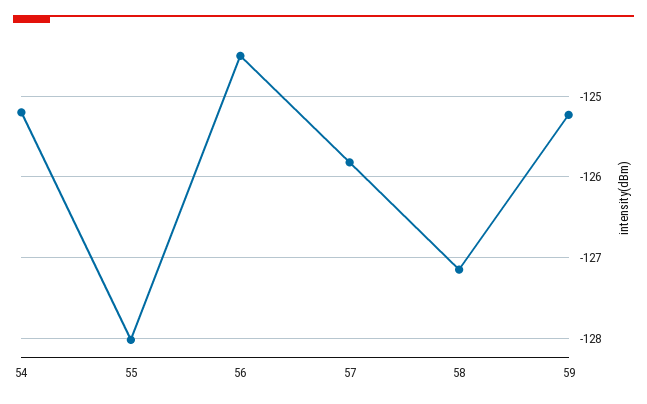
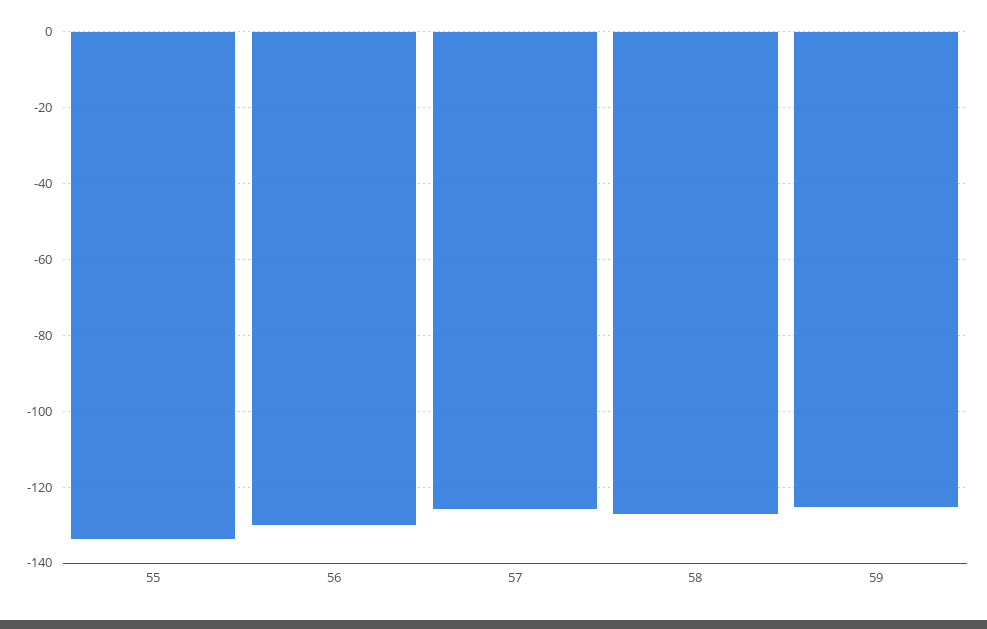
54: -125.2 -> none
55: -128 -> -134
56: -124.5 -> -130

